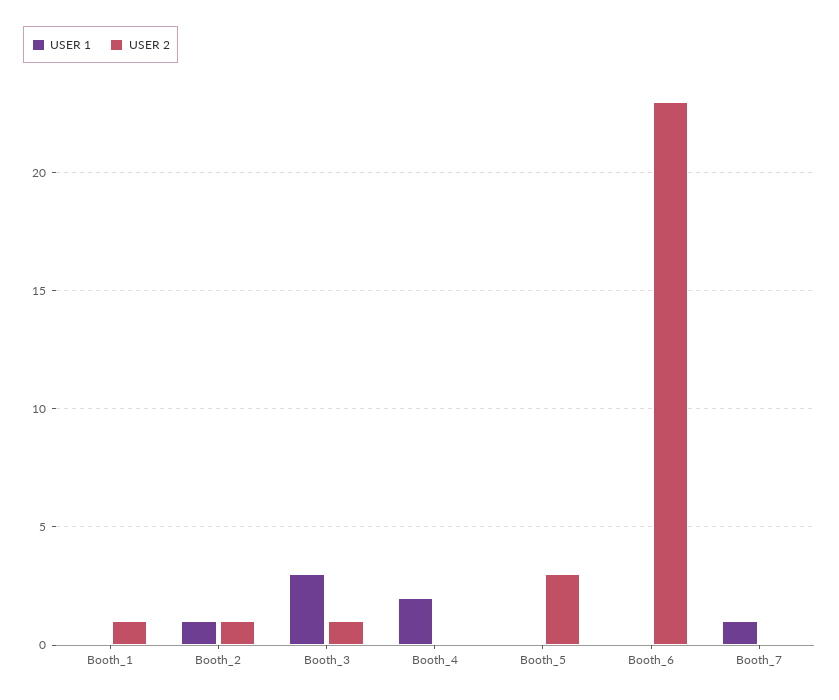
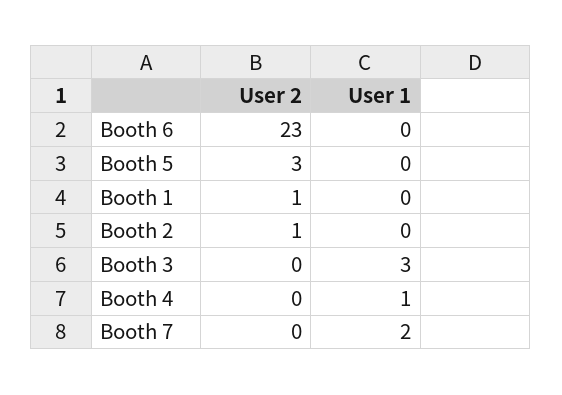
USER 1, Booth_2: 1 -> 0
USER 2, Booth_3: 1 -> 0
USER 1, Booth_4: 2 -> 1
USER 1, Booth_7: 1 -> 2

